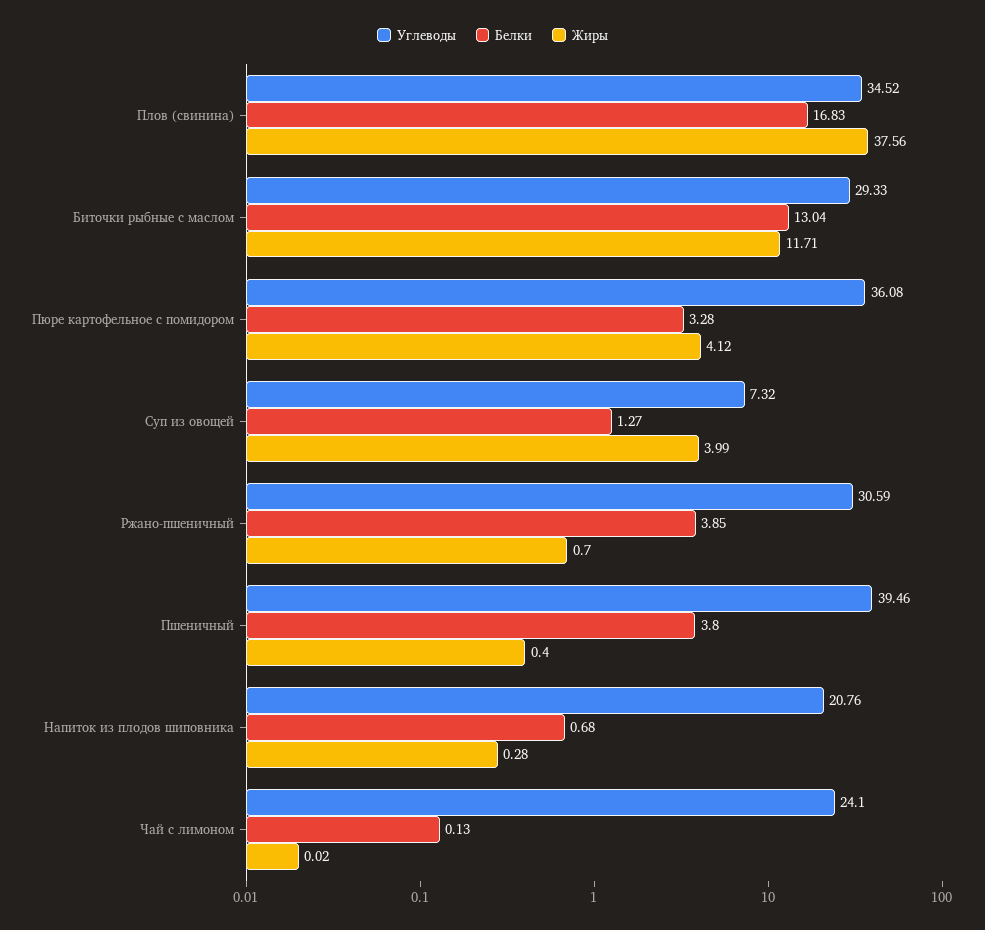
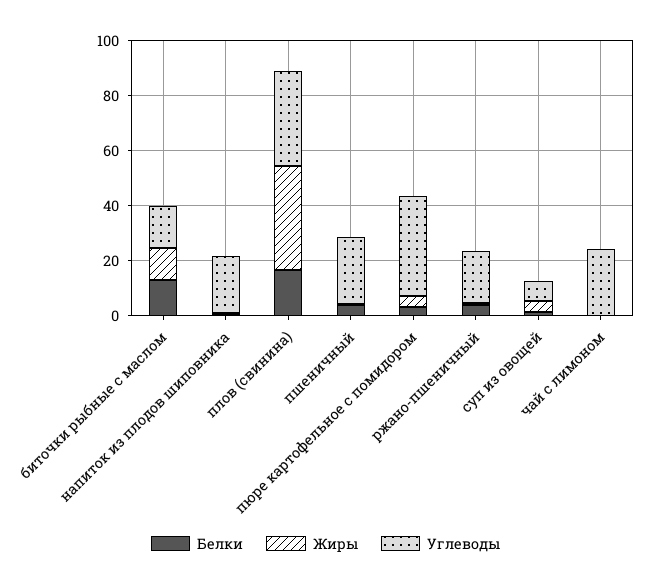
Углеводы, Биточки рыбные с маслом: 29.33 -> 15
Углеводы, Ржано-пшеничный: 30.59 -> 20
Углеводы, Пшеничный: 39.46 -> 25

